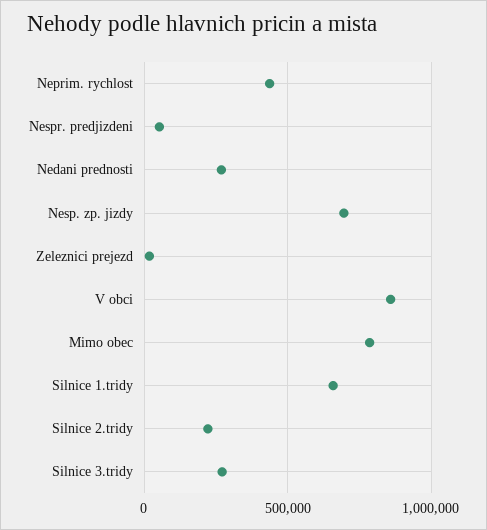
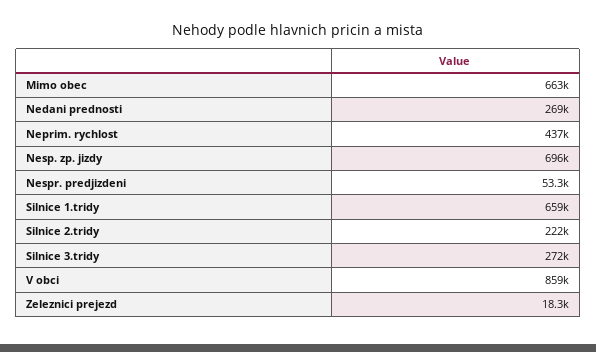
Mimo obec: 800000 -> 663000

